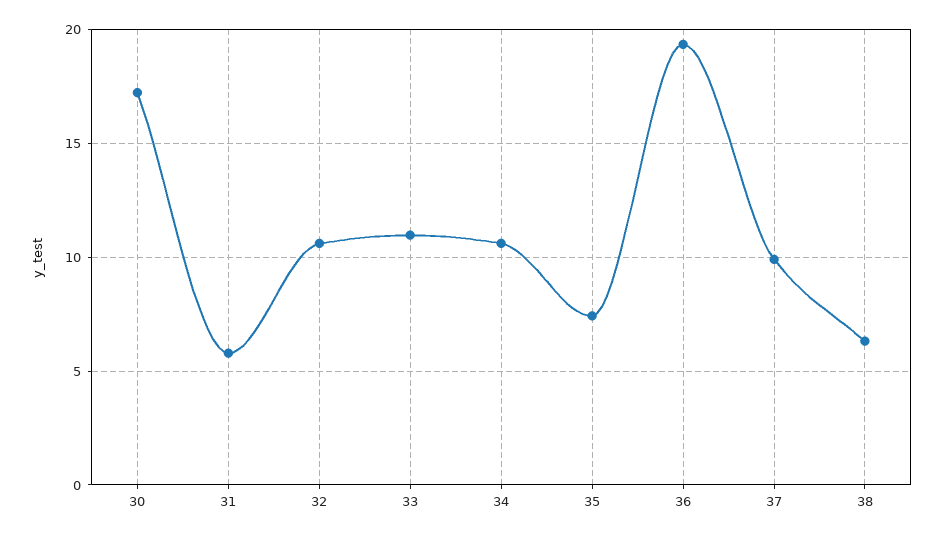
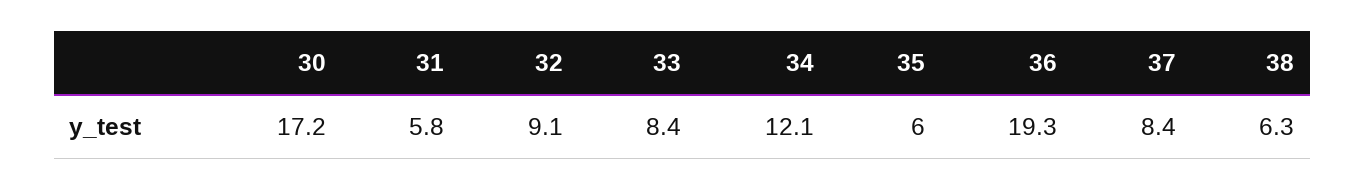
32: 10.5 -> 9.1
33: 11 -> 8.4
34: 10.5 -> 12.1
35: 7.5 -> 6
37: 10 -> 8.4

